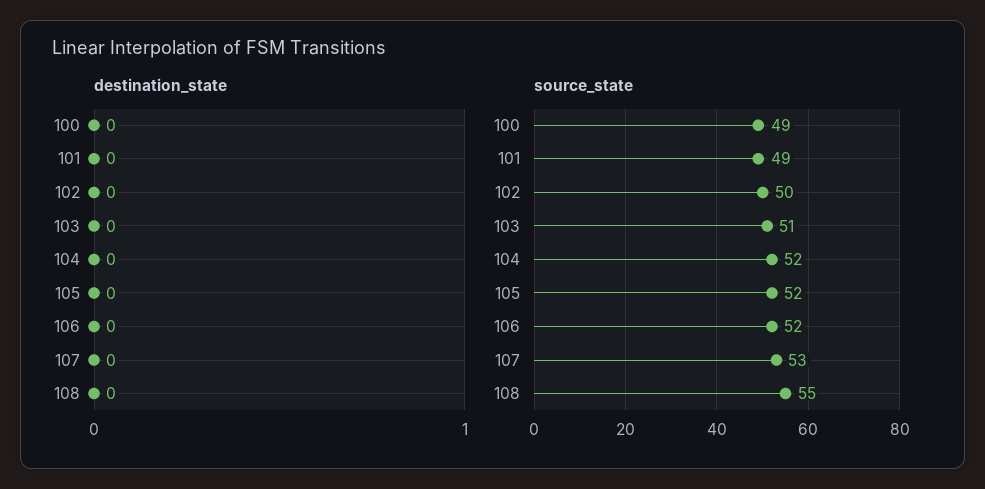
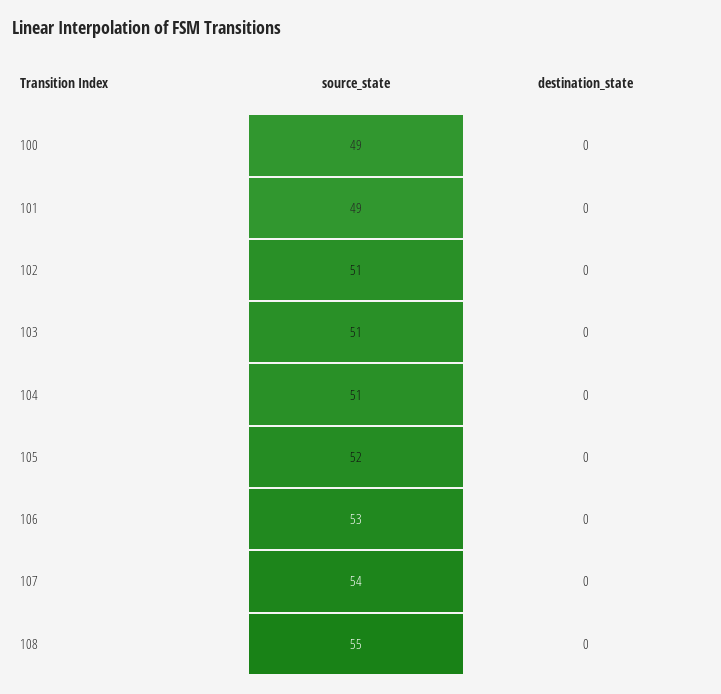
source_state, 102: 50 -> 51
source_state, 104: 52 -> 51
source_state, 106: 52 -> 53
source_state, 107: 53 -> 54

